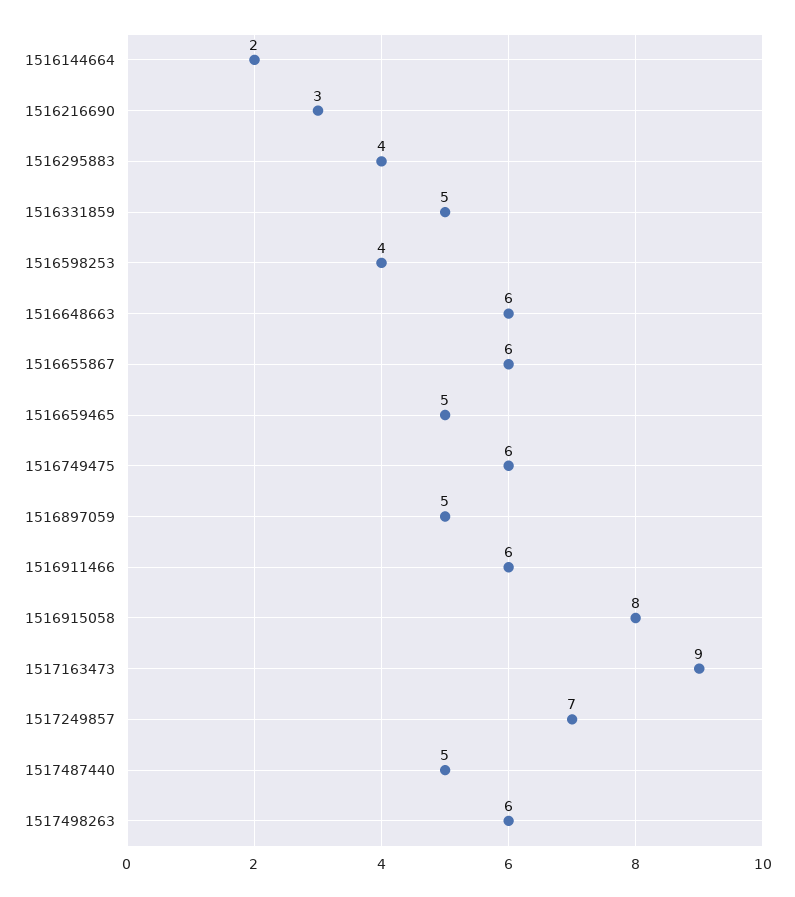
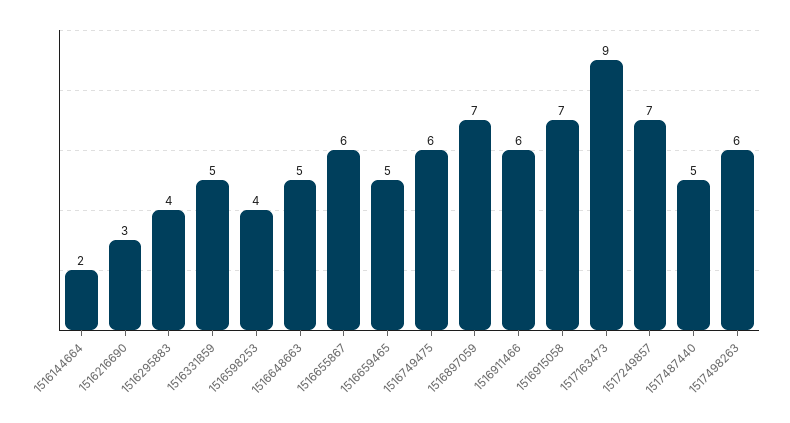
1516648663: 6 -> 5
1516897059: 5 -> 7
1516915058: 8 -> 7

